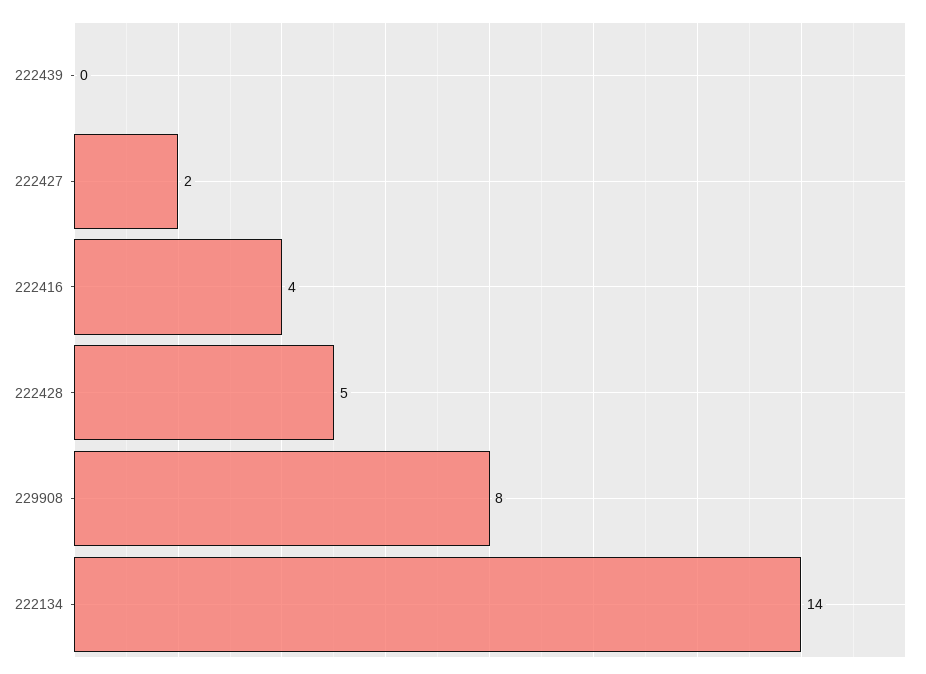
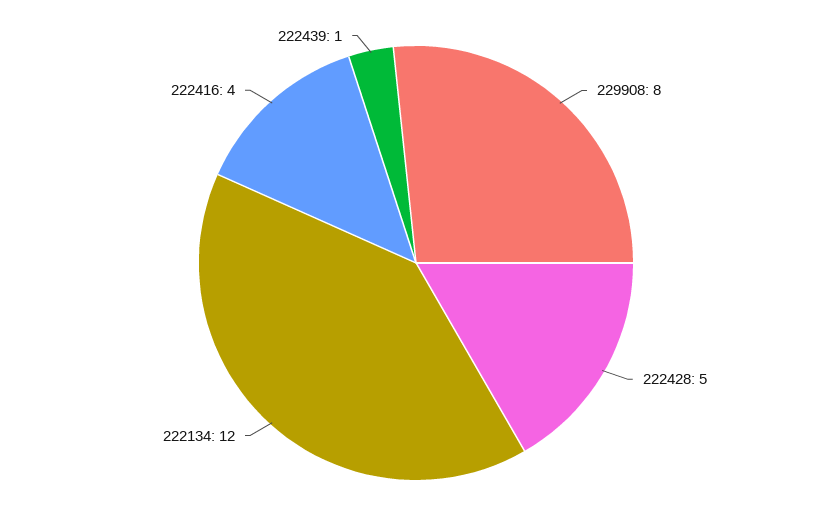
222439: 0 -> 1
222427: 2 -> none
222134: 14 -> 12

